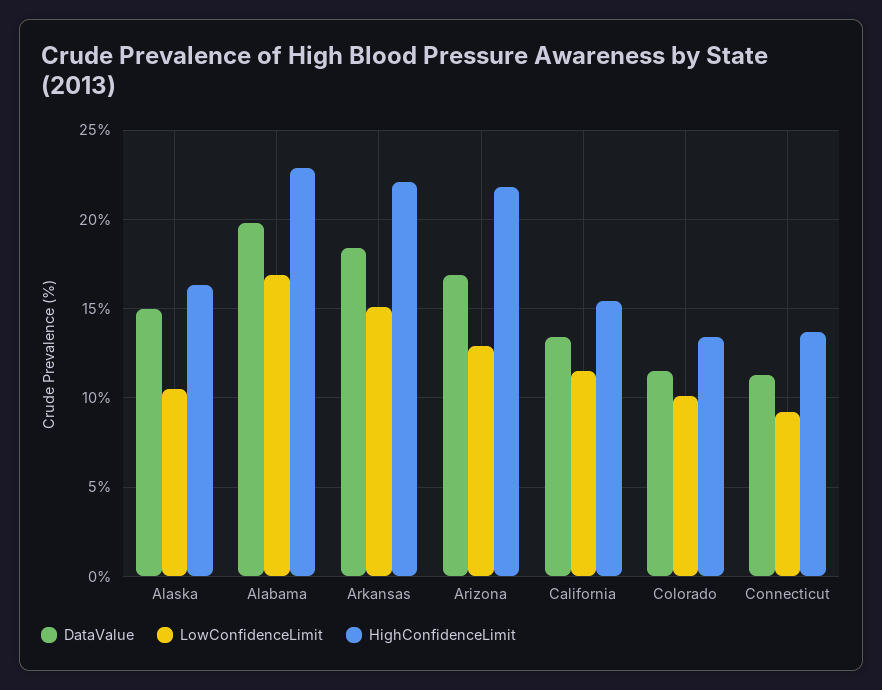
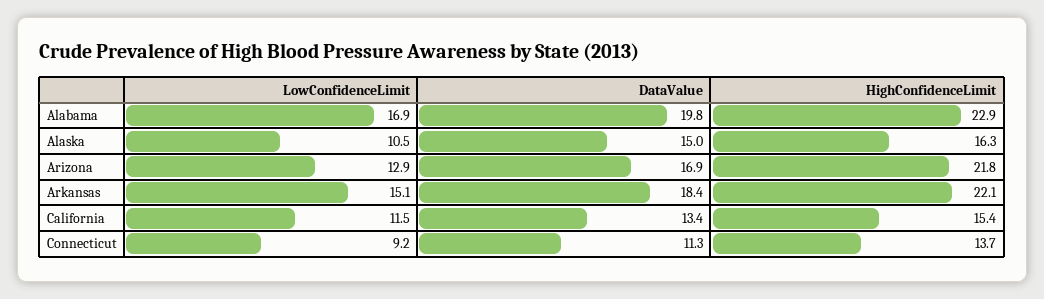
DataValue, Colorado: 11.5 -> none
LowConfidenceLimit, Colorado: 10 -> none
HighConfidenceLimit, Colorado: 13.5 -> none

